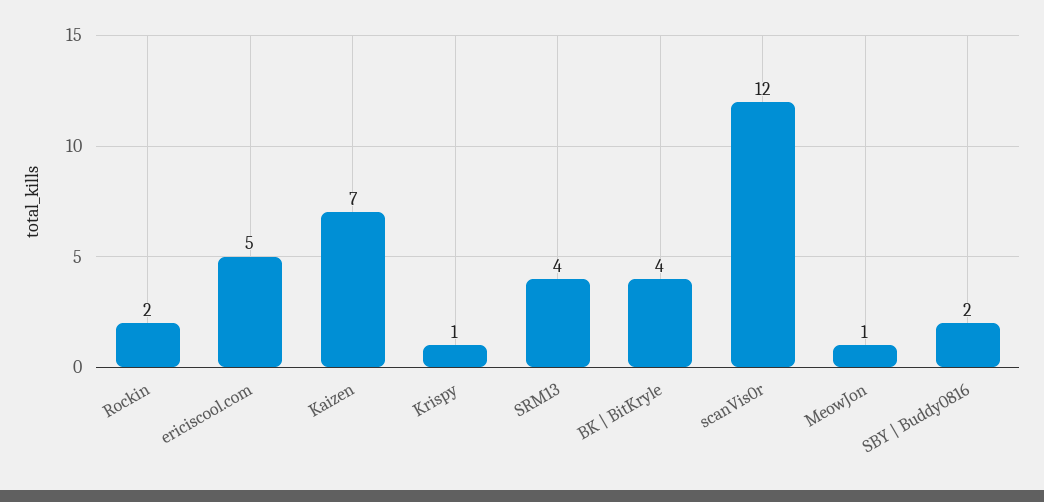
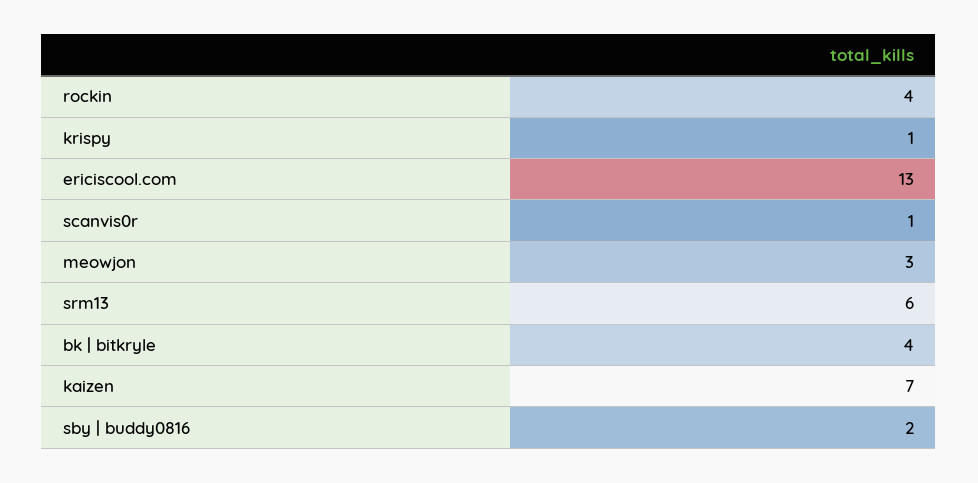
Rockin: 2 -> 4
ericiscool.com: 5 -> 13
SRM13: 4 -> 6
scanVis0r: 12 -> 1
MeowJon: 1 -> 3

